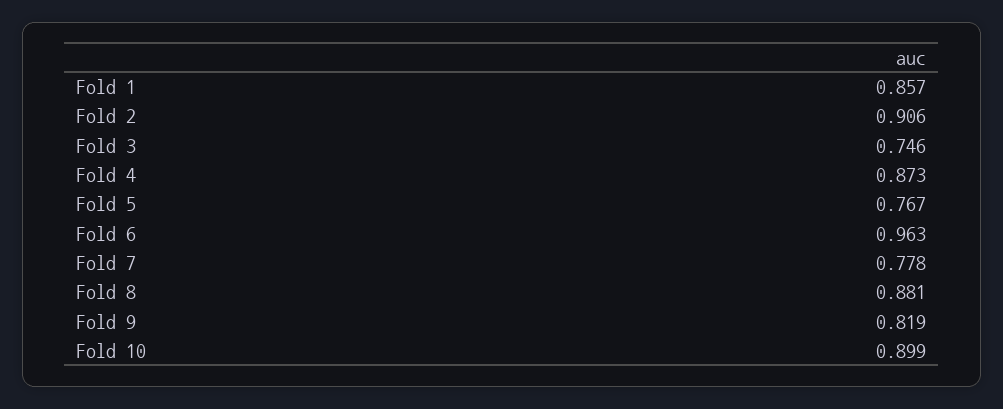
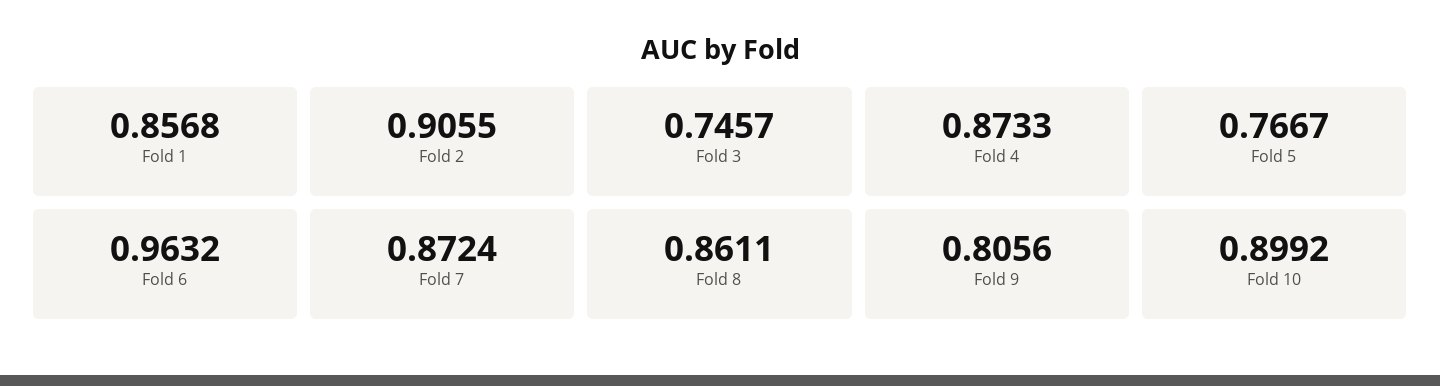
Fold 7: 0.778 -> 0.8724
Fold 8: 0.881 -> 0.8611
Fold 9: 0.819 -> 0.8056

